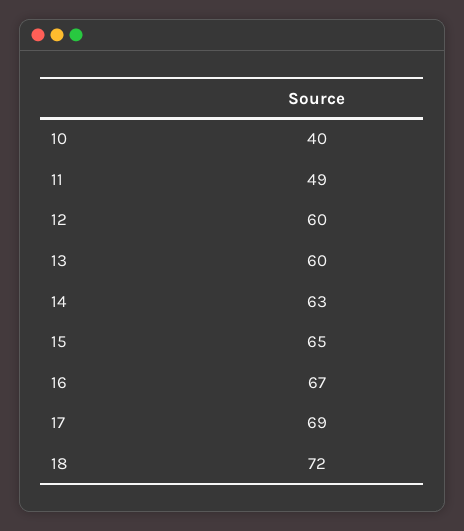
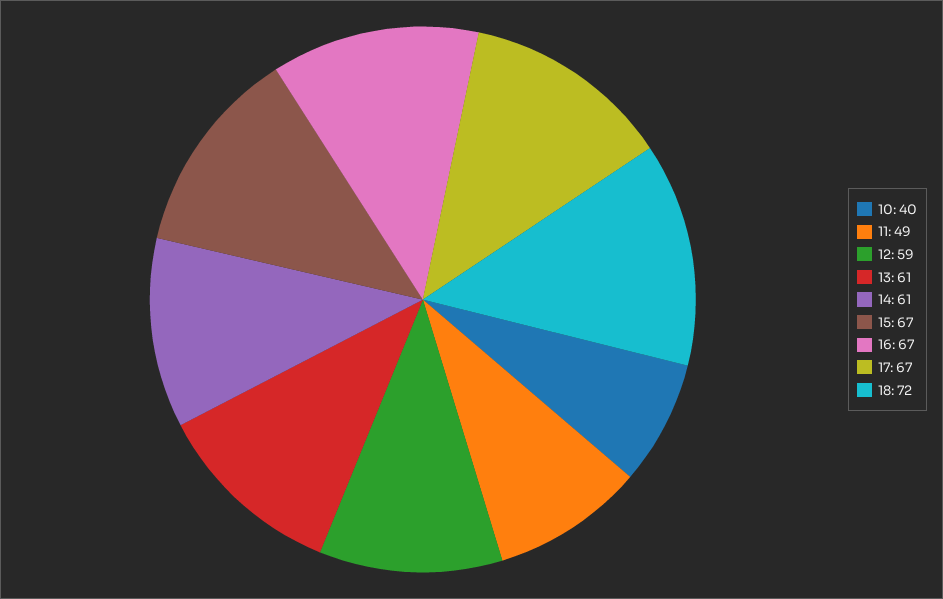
12: 60 -> 59
13: 60 -> 61
14: 63 -> 61
15: 65 -> 67
17: 69 -> 67

